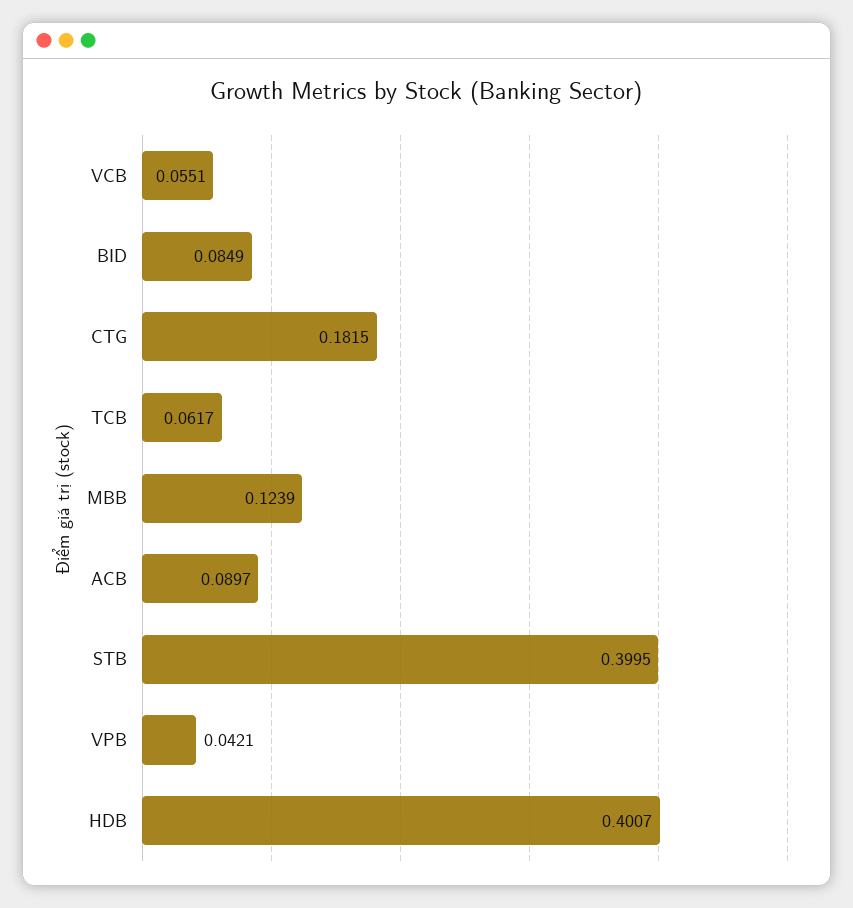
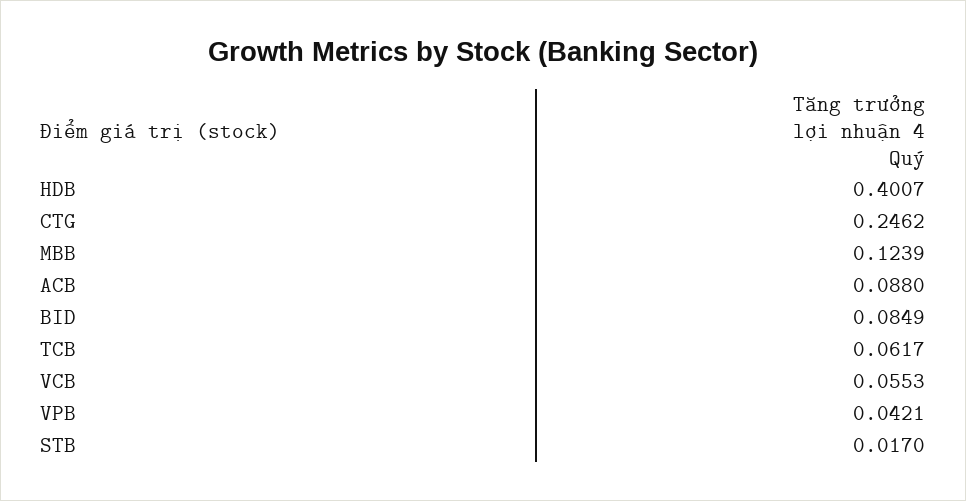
VCB: 0.0551 -> 0.0553
CTG: 0.1815 -> 0.2462
ACB: 0.0897 -> 0.088
STB: 0.3995 -> 0.017

